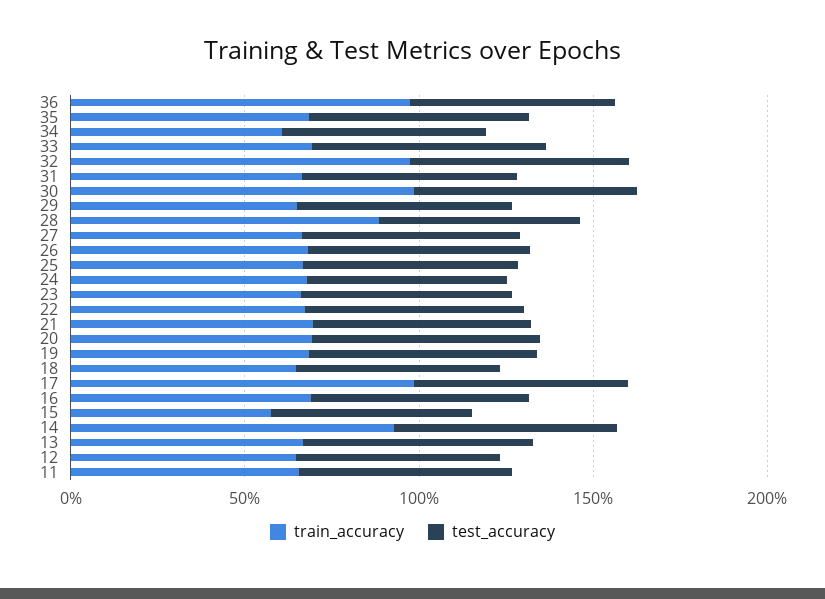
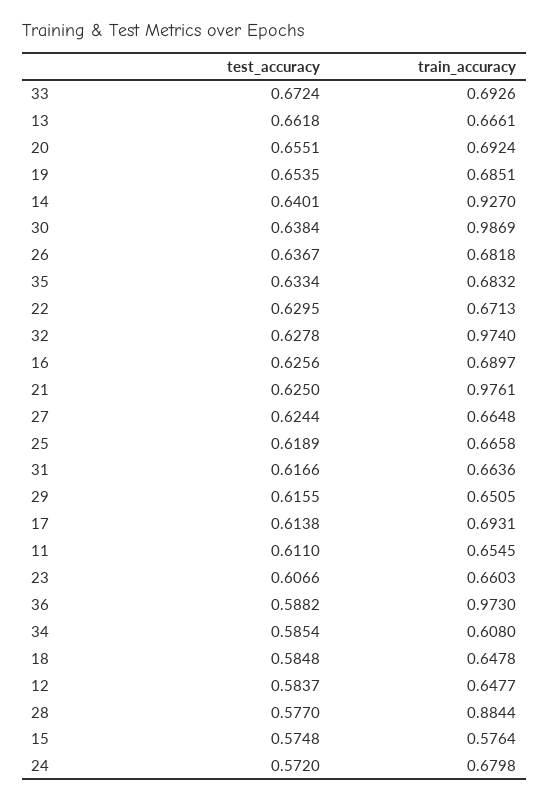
train_accuracy, 21: 0.7 -> 0.9761
train_accuracy, 17: 1 -> 0.6931

